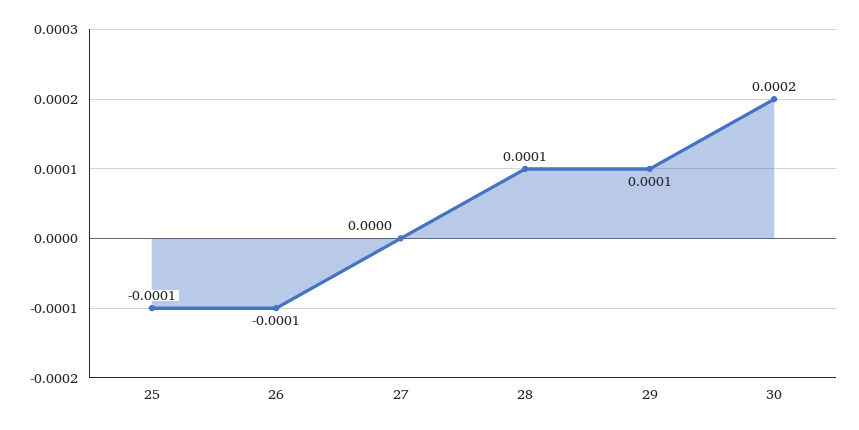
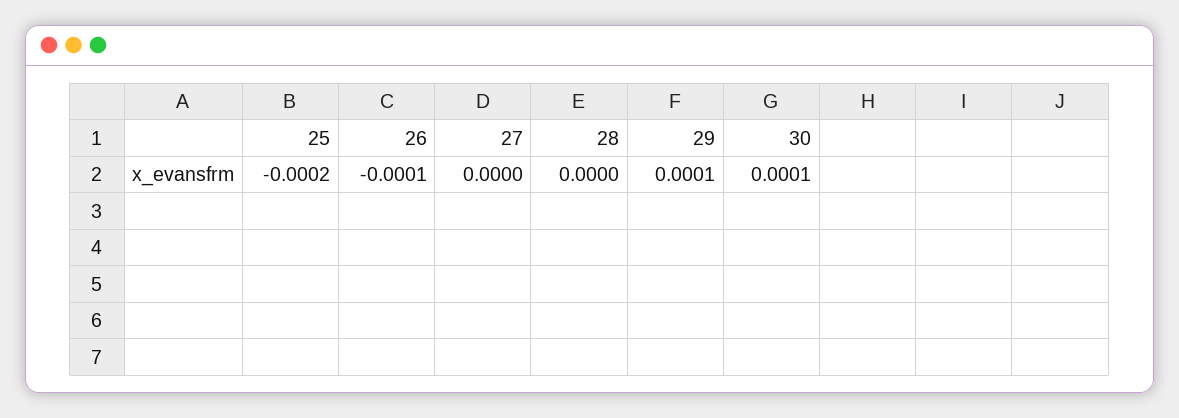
25: -0.0001 -> -0.0002
28: 0.0001 -> 0
30: 0.0002 -> 0.0001

